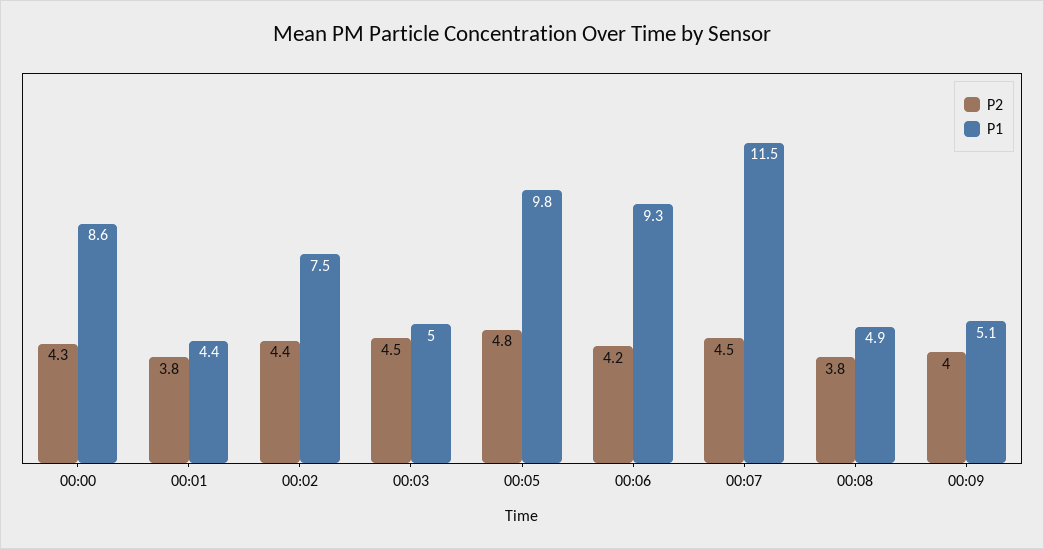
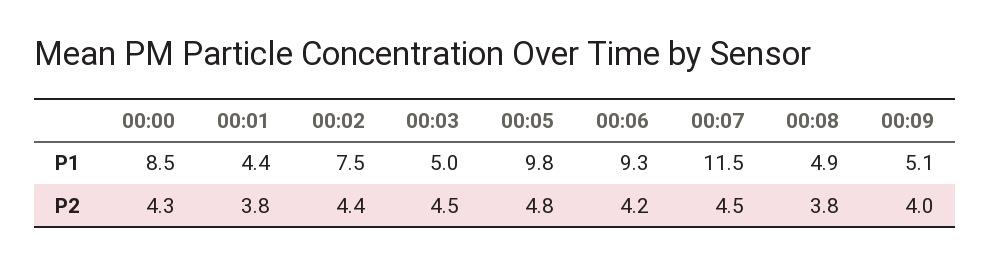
P1, 00:00: 8.6 -> 8.5

